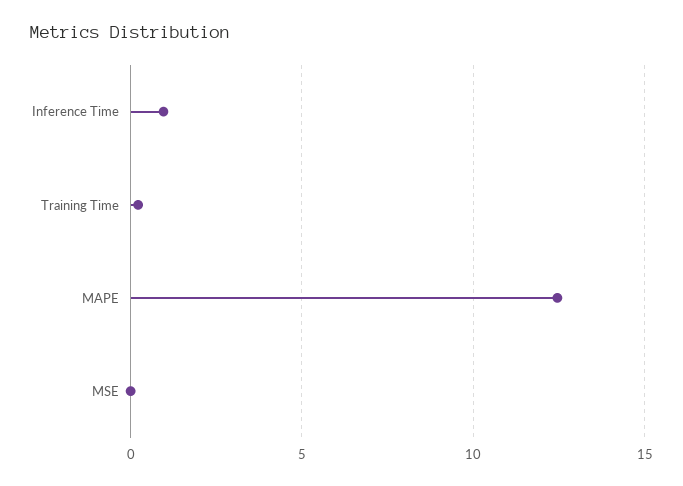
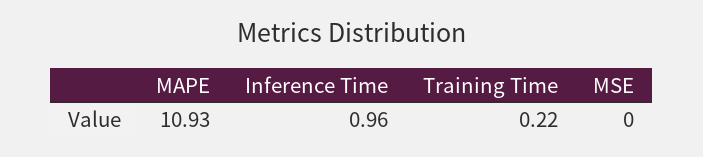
MAPE: 12.5 -> 10.93

